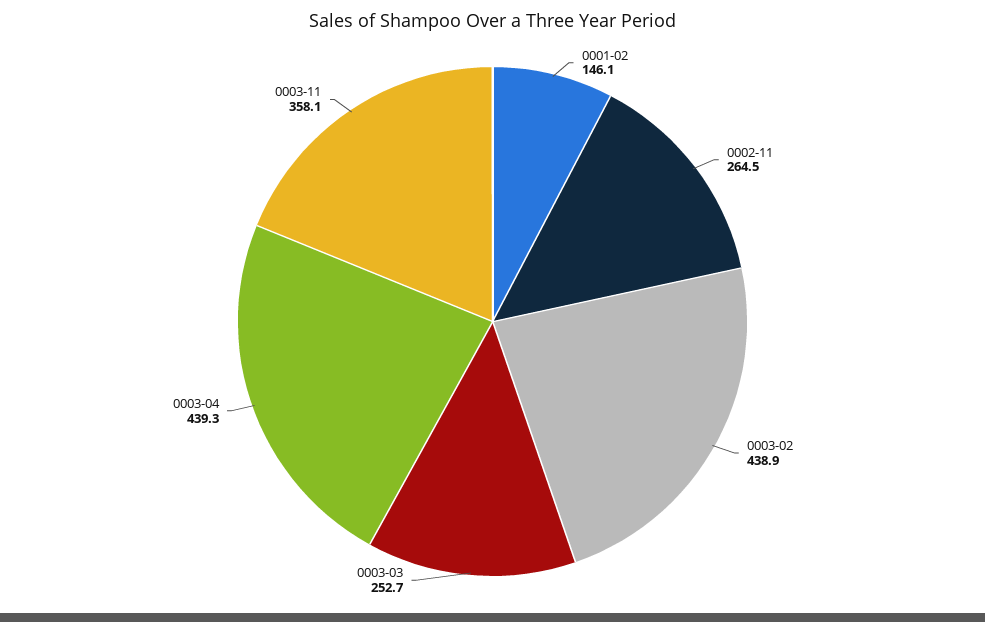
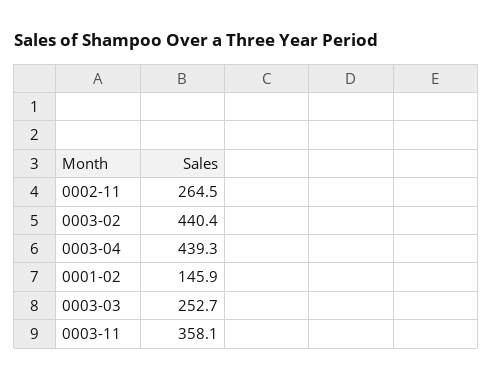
0001-02: 146.1 -> 145.9
0003-02: 438.9 -> 440.4

